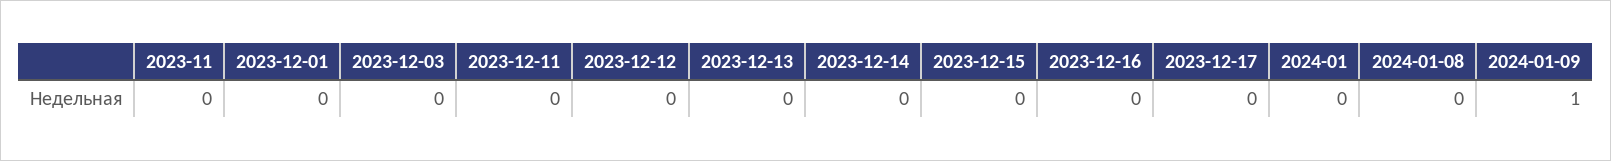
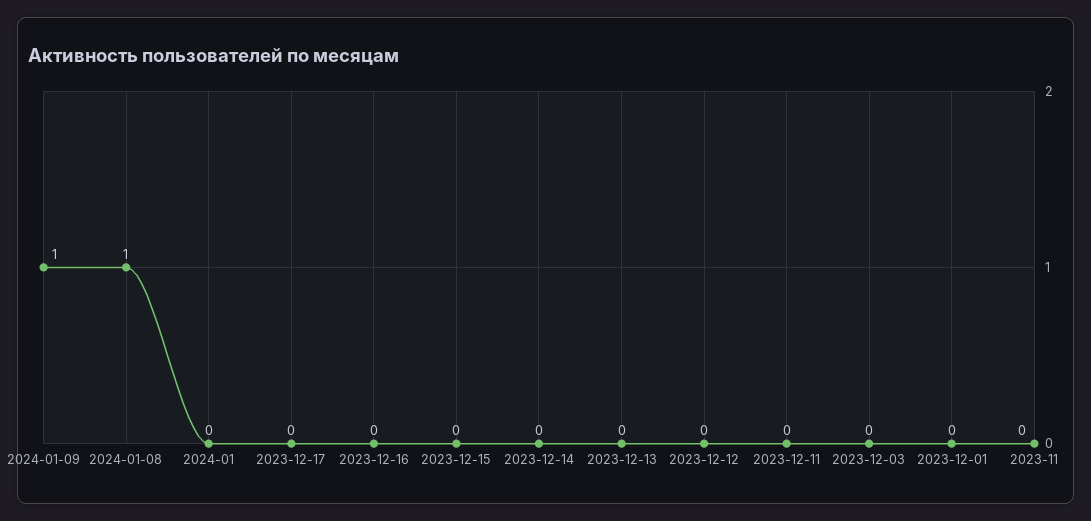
2024-01-08: 0 -> 1

